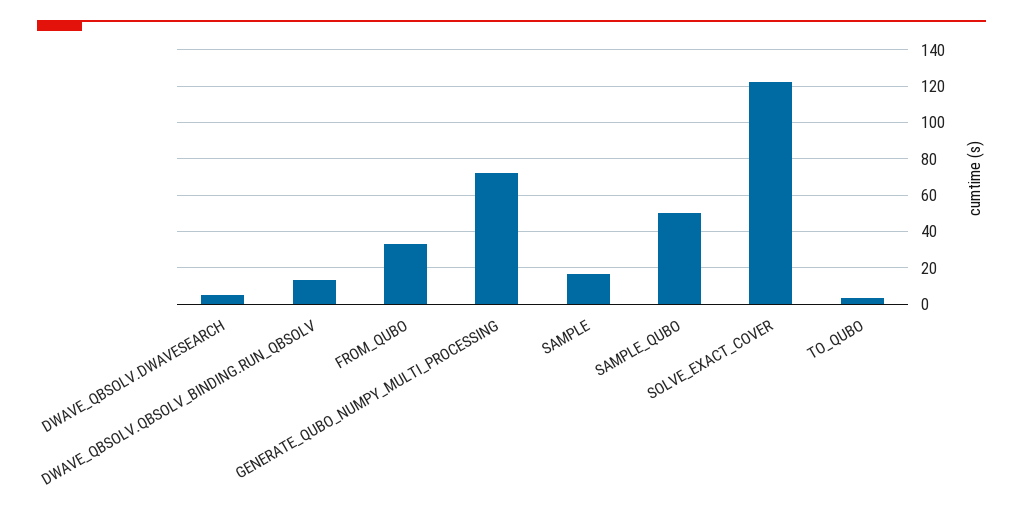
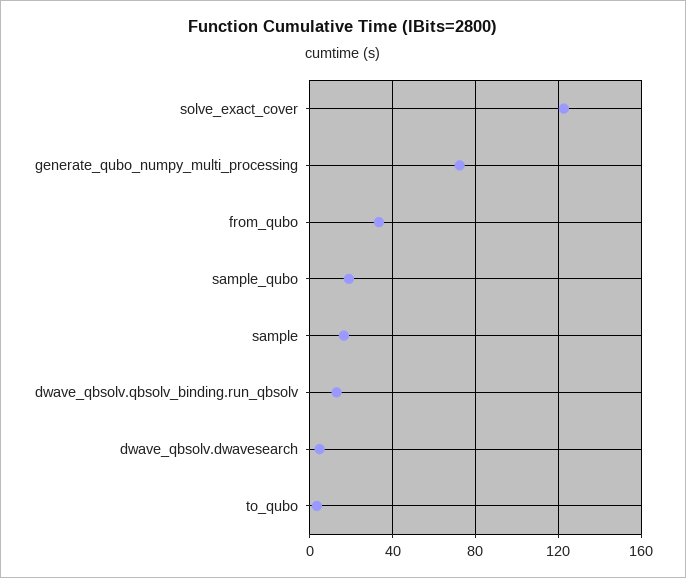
SAMPLE_QUBO: 50 -> 20

